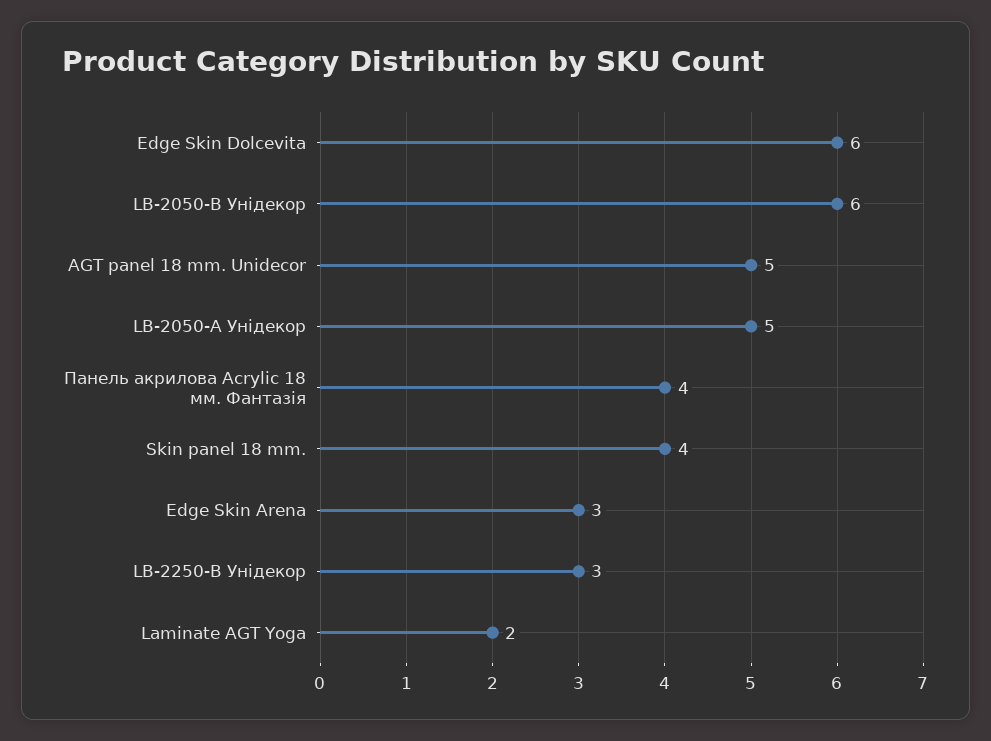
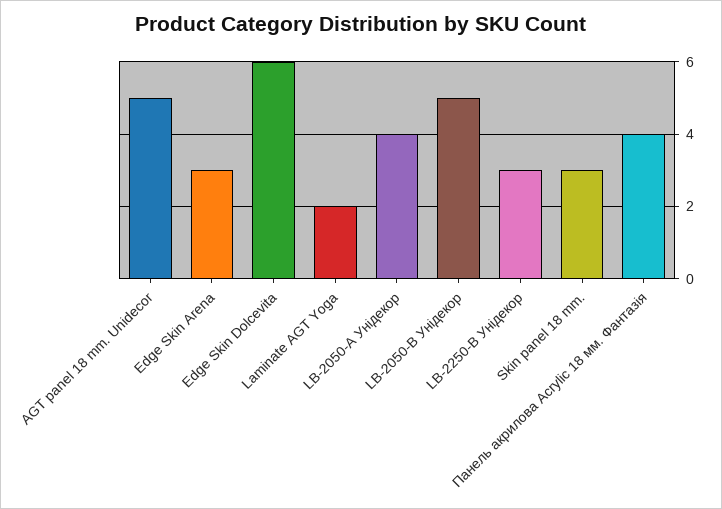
LB-2050-В Унідекор: 6 -> 5
LB-2050-А Унідекор: 5 -> 4
Skin panel 18 mm.: 4 -> 3

